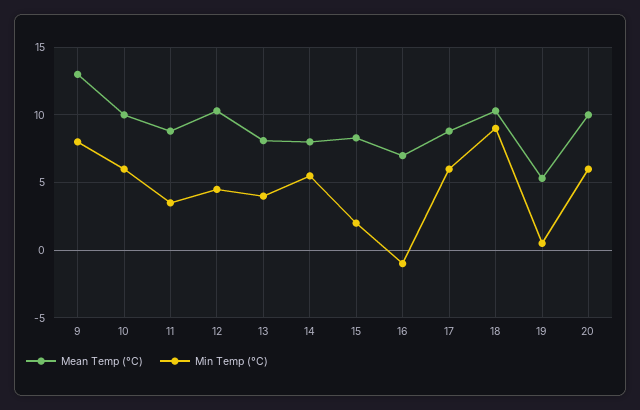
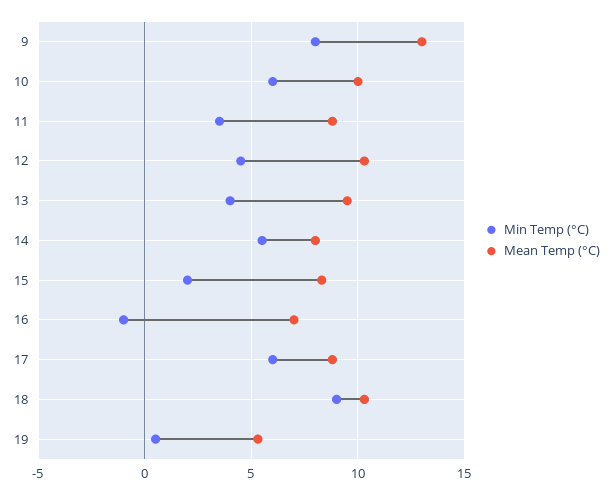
Mean Temp (°C), 13: 8 -> 9.5
Mean Temp (°C), 20: 10 -> none
Min Temp (°C), 20: 6 -> none

